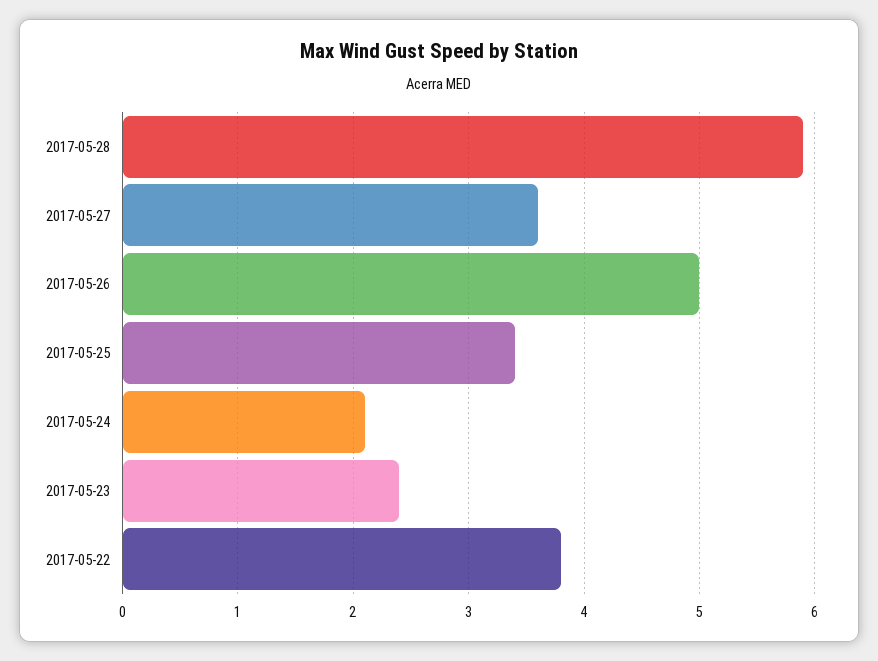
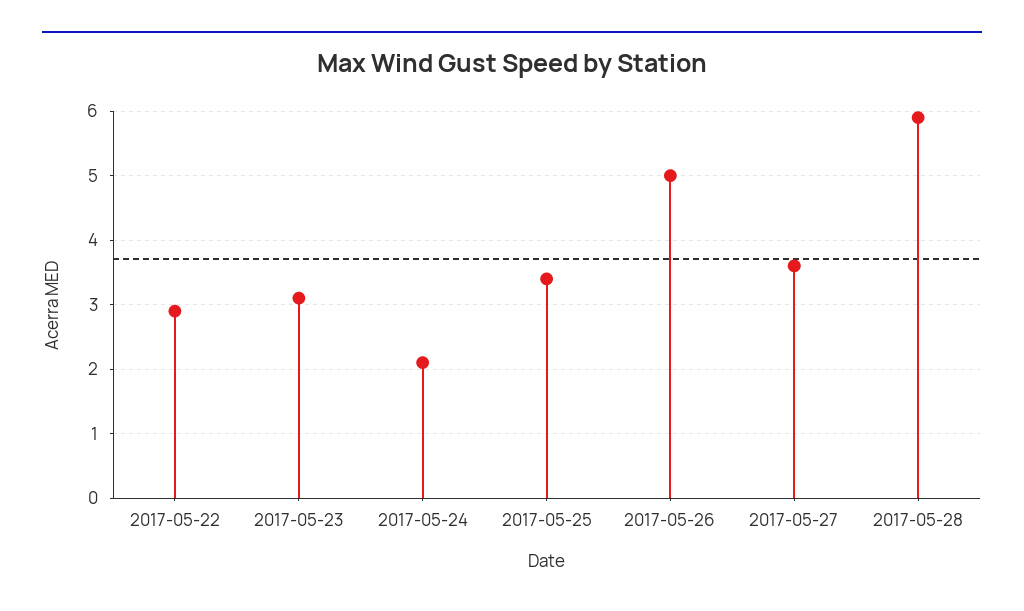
2017-05-23: 2.4 -> 3.1
2017-05-22: 3.8 -> 2.9

